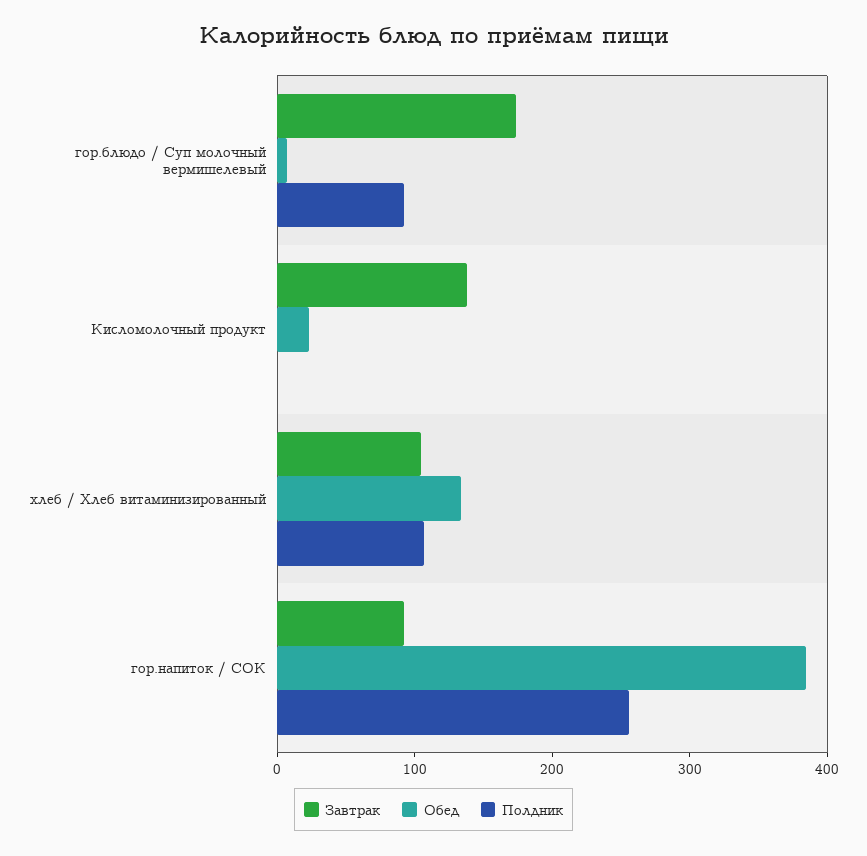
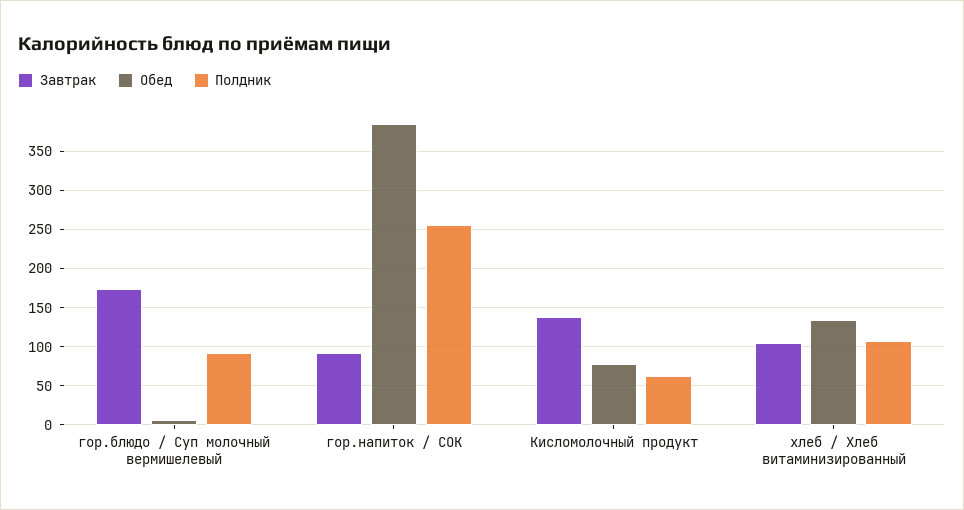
Обед, Кисломолочный продукт: 20 -> 80
Полдник, Кисломолочный продукт: 0 -> 60

